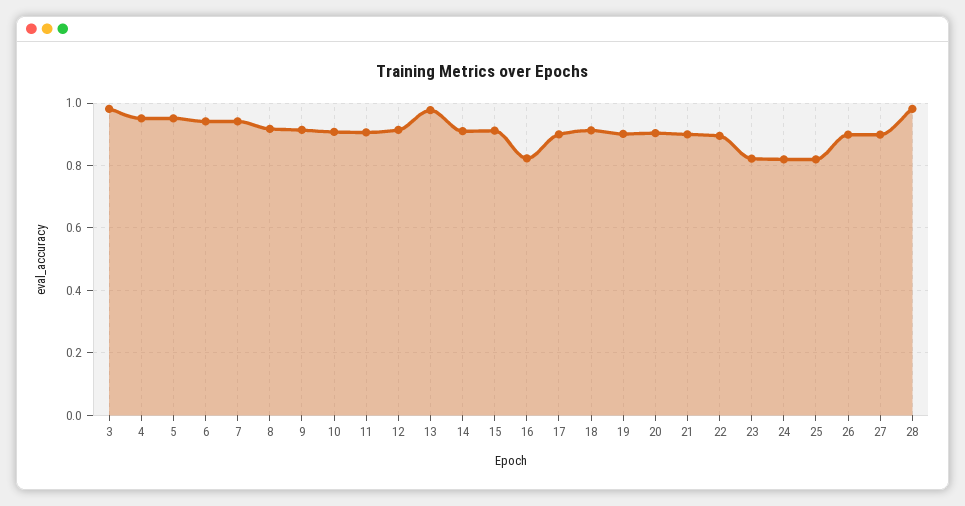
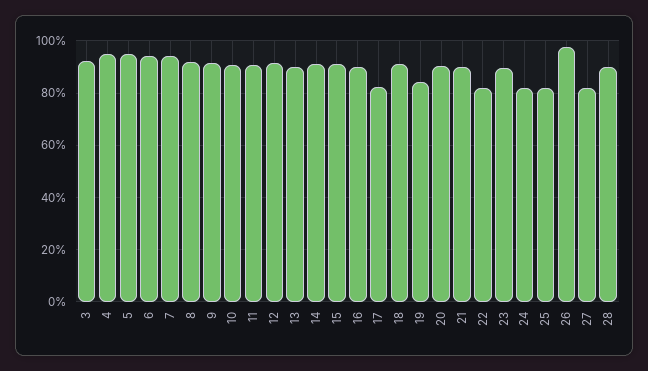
3: 0.98 -> 0.925
13: 0.98 -> 0.9
16: 0.82 -> 0.9
17: 0.9 -> 0.825
19: 0.9 -> 0.85
22: 0.9 -> 0.825
23: 0.82 -> 0.9
26: 0.9 -> 0.975
27: 0.9 -> 0.825
28: 0.98 -> 0.9

